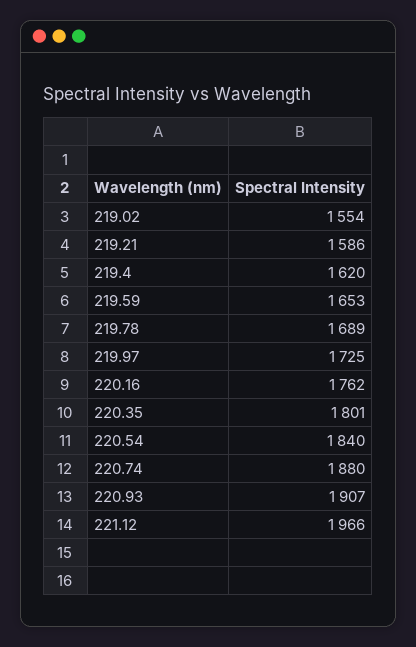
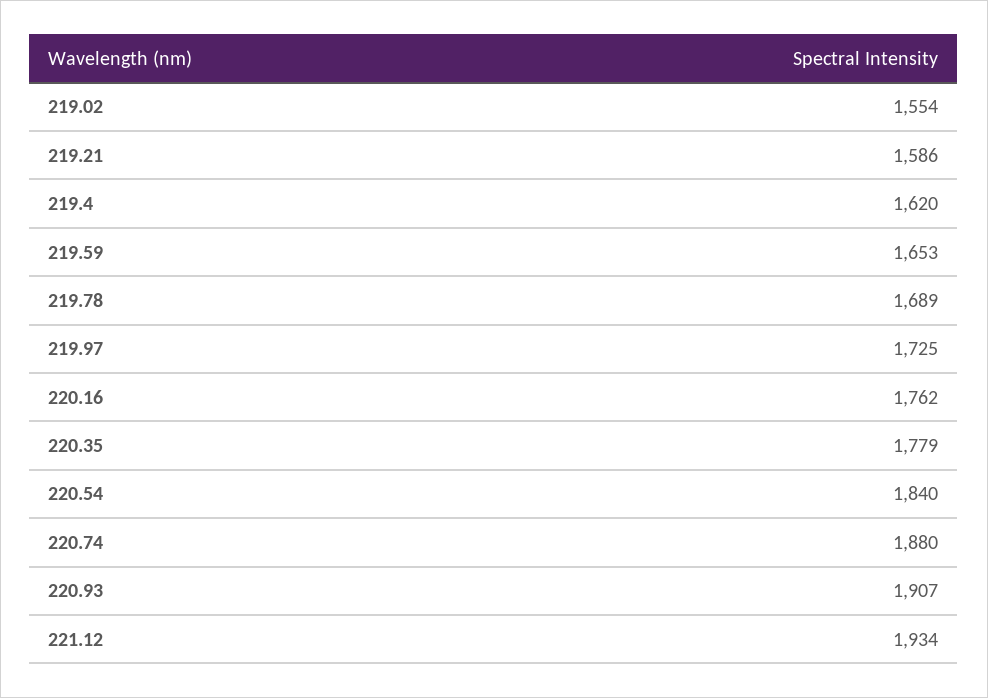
220.35: 1801 -> 1779
221.12: 1966 -> 1934

